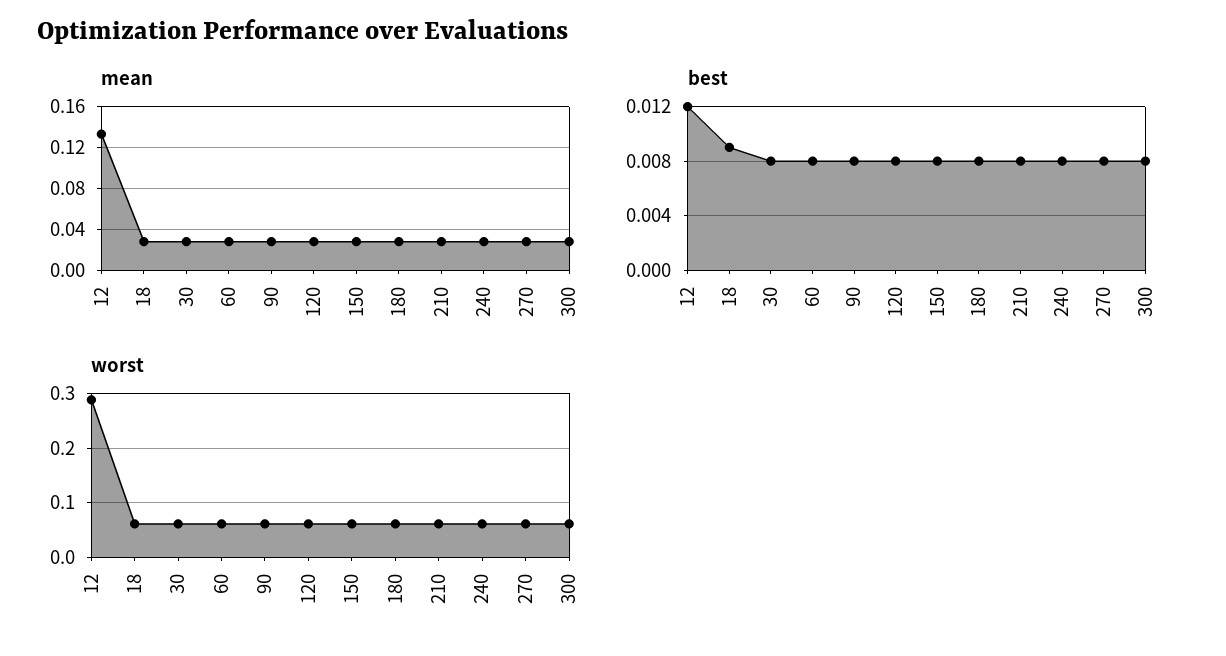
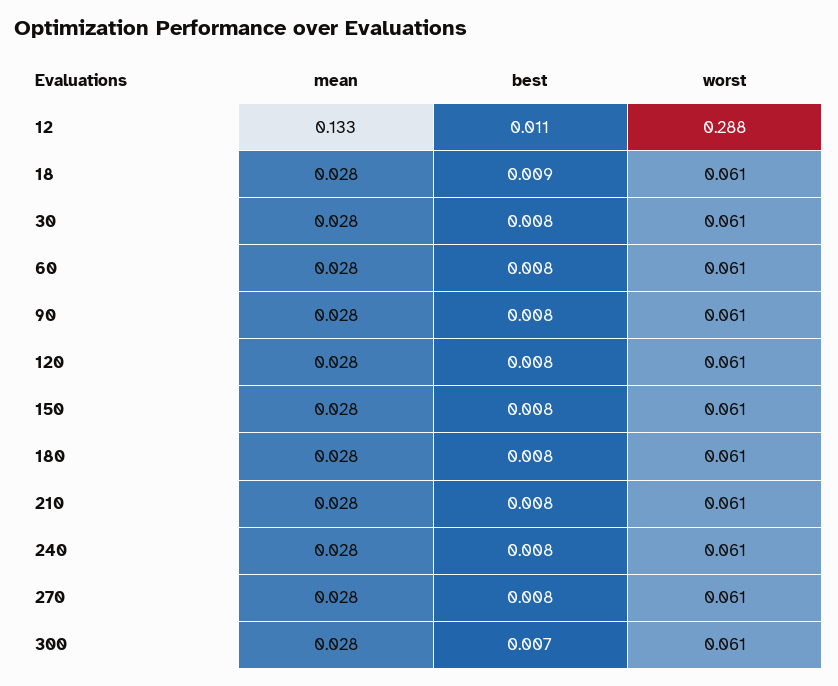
best, 12: 0.012 -> 0.011
best, 300: 0.008 -> 0.007

